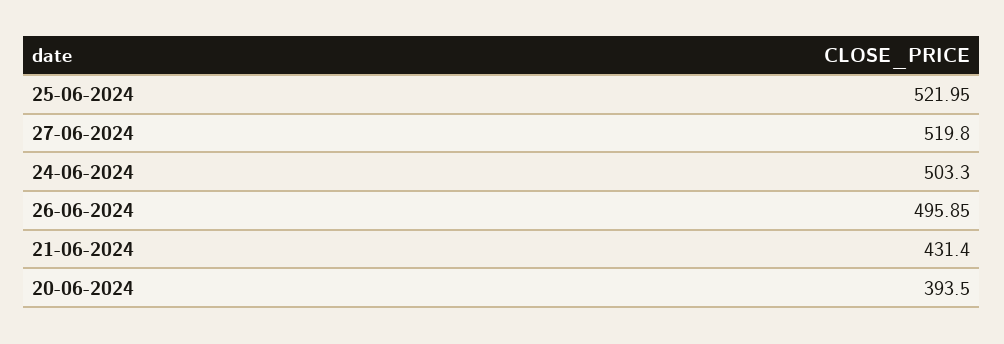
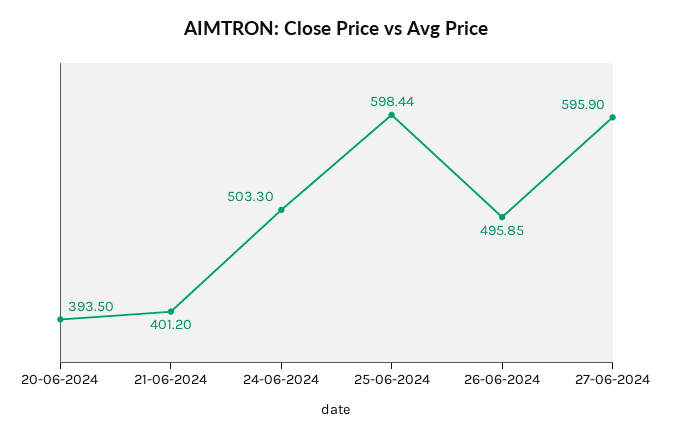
25-06-2024: 521.95 -> 598.44
27-06-2024: 519.8 -> 595.9
21-06-2024: 431.4 -> 401.2

